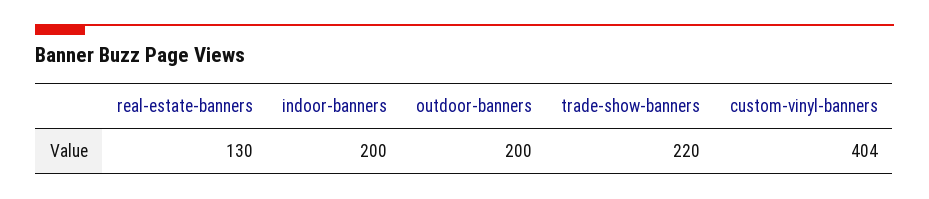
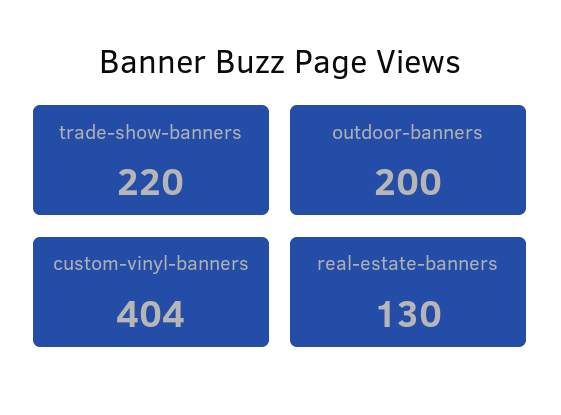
indoor-banners: 200 -> none

